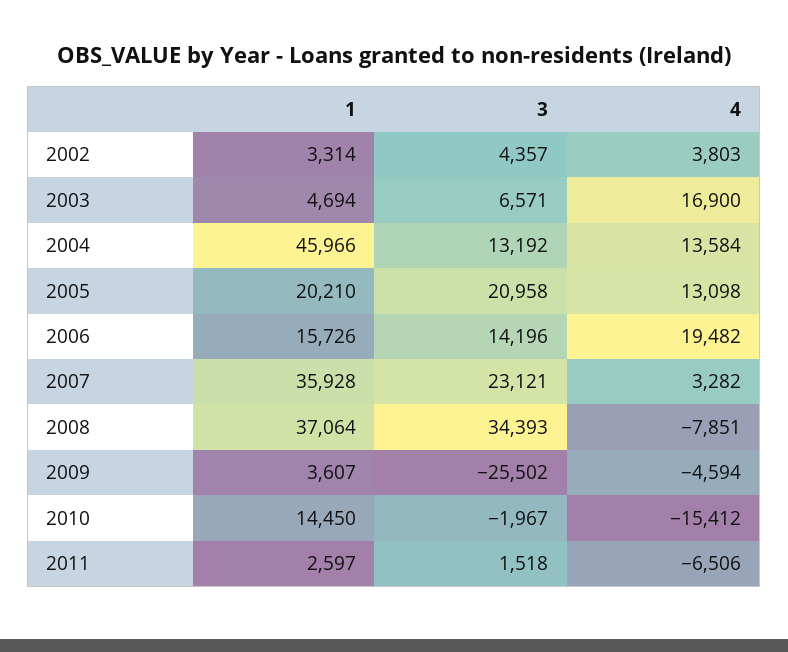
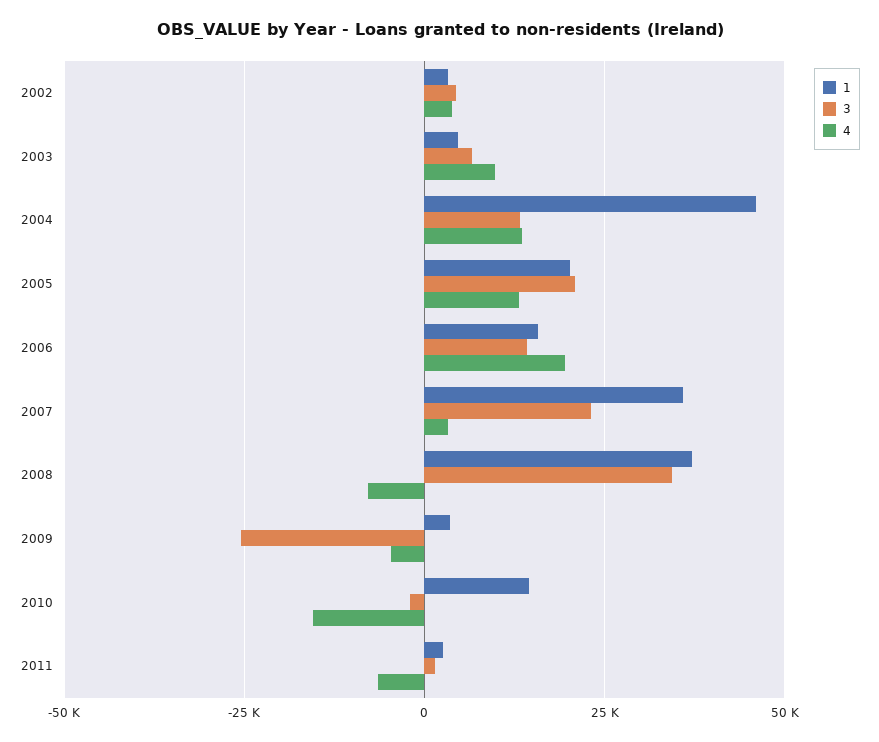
4, 2003: 16900 -> 10000

